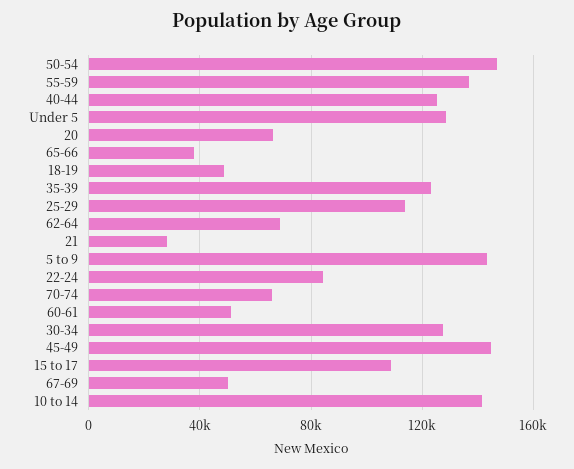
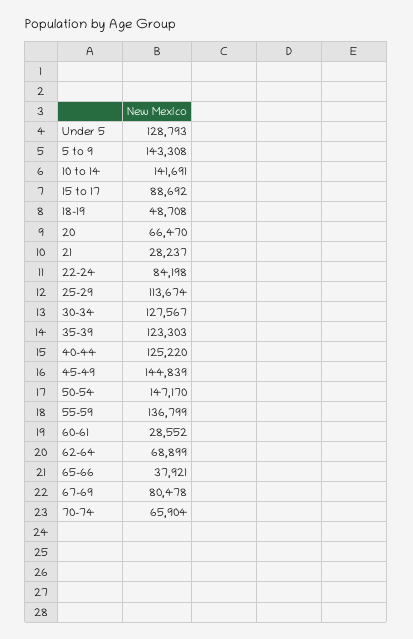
60-61: 50000 -> 28552
15 to 17: 110000 -> 88692
67-69: 50000 -> 80478

